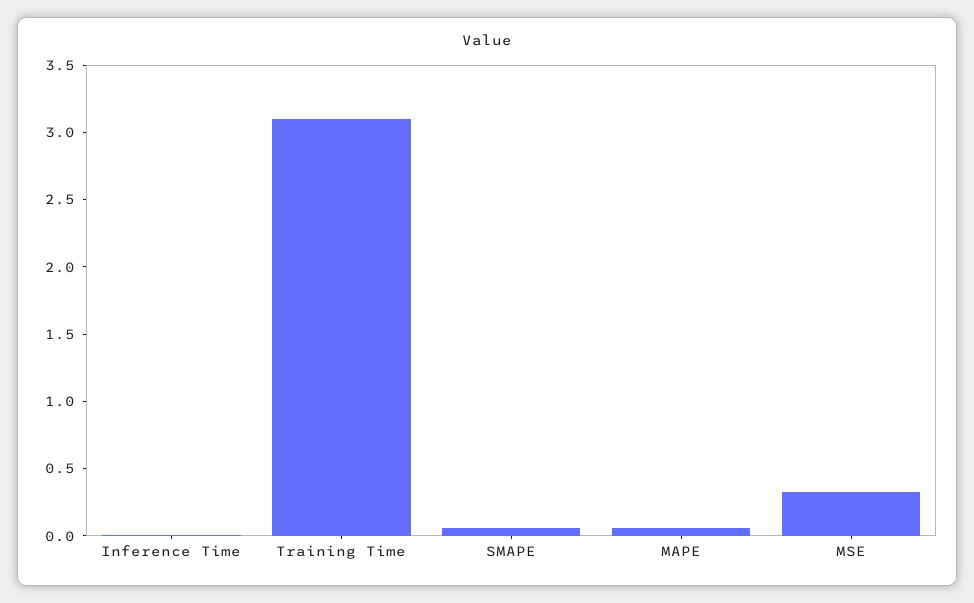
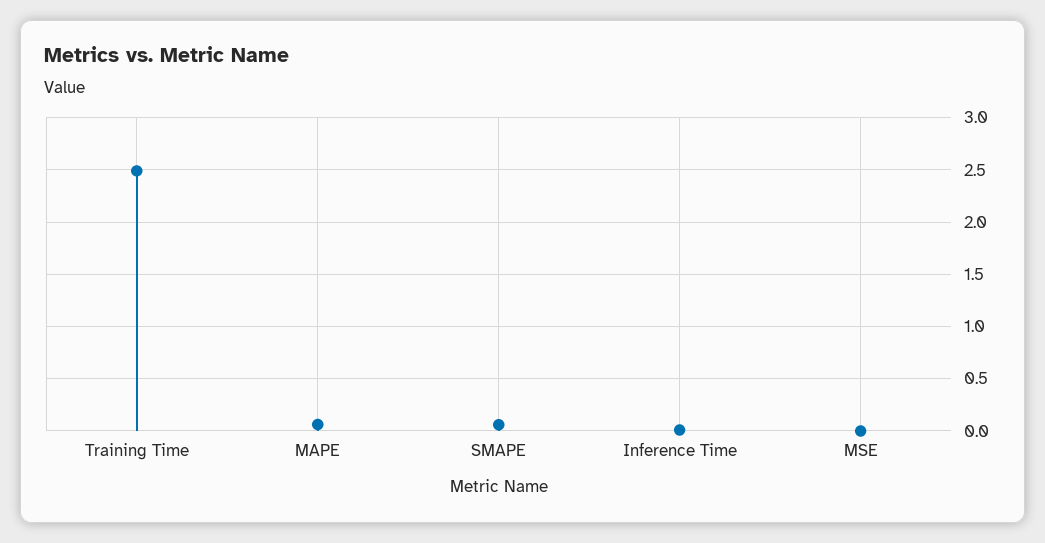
Training Time: 3.1 -> 2.5
MSE: 0.3 -> 0

